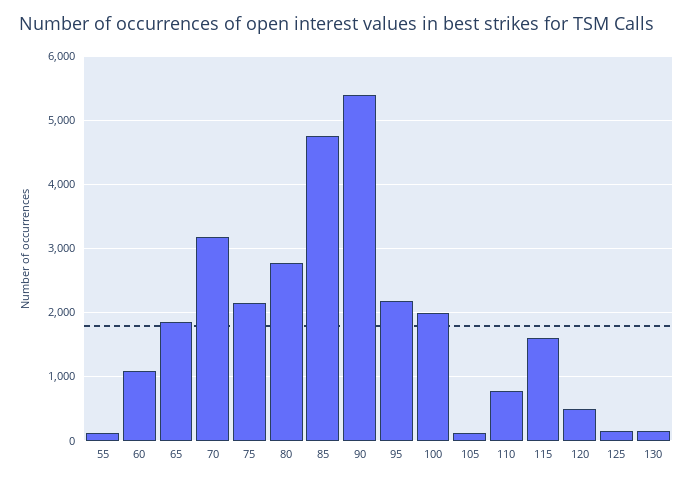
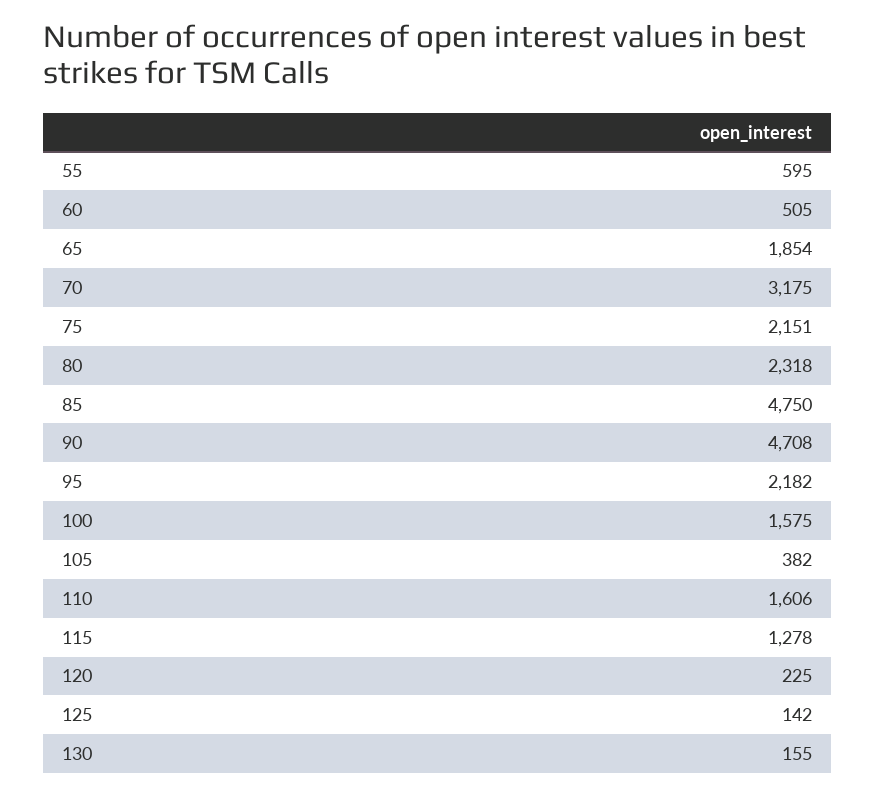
55: 100 -> 595
60: 1100 -> 505
80: 2800 -> 2318
90: 5400 -> 4708
100: 2000 -> 1575
105: 100 -> 382
110: 800 -> 1606
115: 1600 -> 1278
120: 500 -> 225

